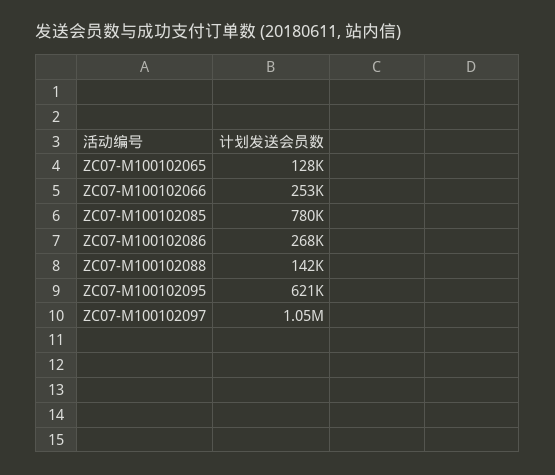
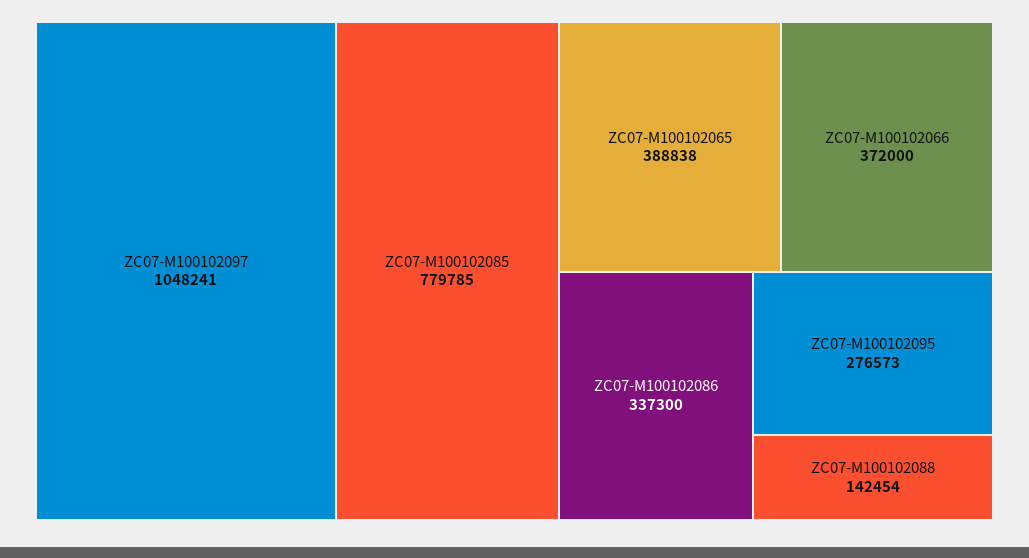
ZC07-M100102065: 128000 -> 388838
ZC07-M100102066: 253000 -> 372000
ZC07-M100102086: 268000 -> 337300
ZC07-M100102095: 621000 -> 276573

